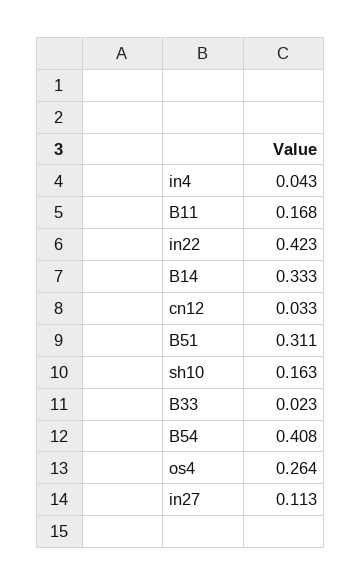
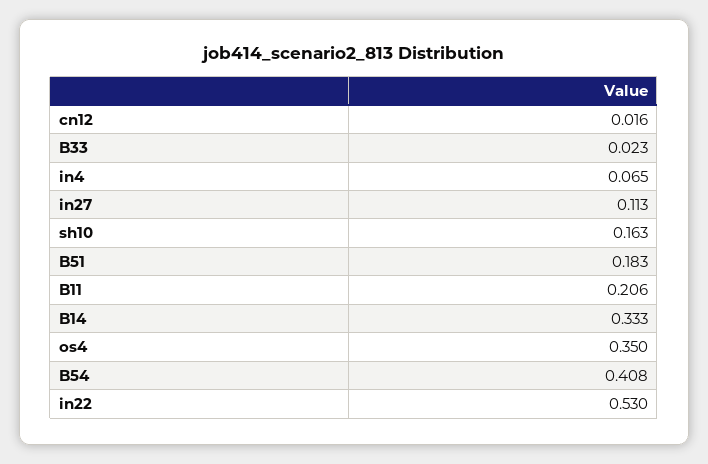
in4: 0.043 -> 0.065
B11: 0.168 -> 0.206
in22: 0.423 -> 0.53
cn12: 0.033 -> 0.016
B51: 0.311 -> 0.183
os4: 0.264 -> 0.35

